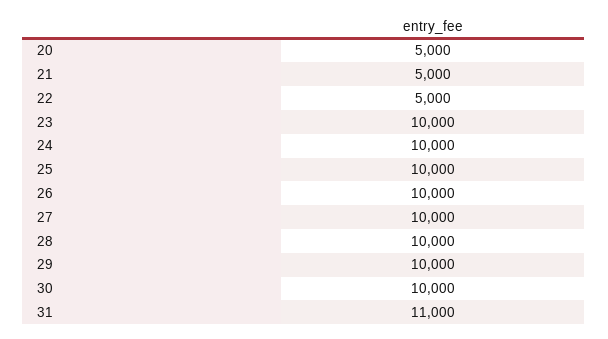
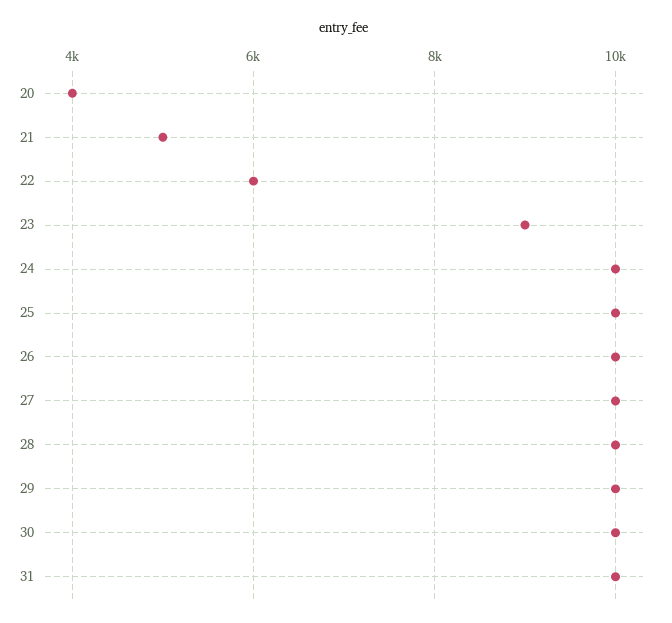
20: 5000 -> 4000
22: 5000 -> 6000
23: 10000 -> 9000
31: 11000 -> 10000

